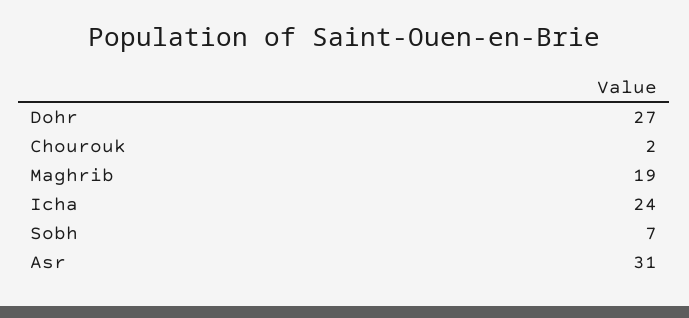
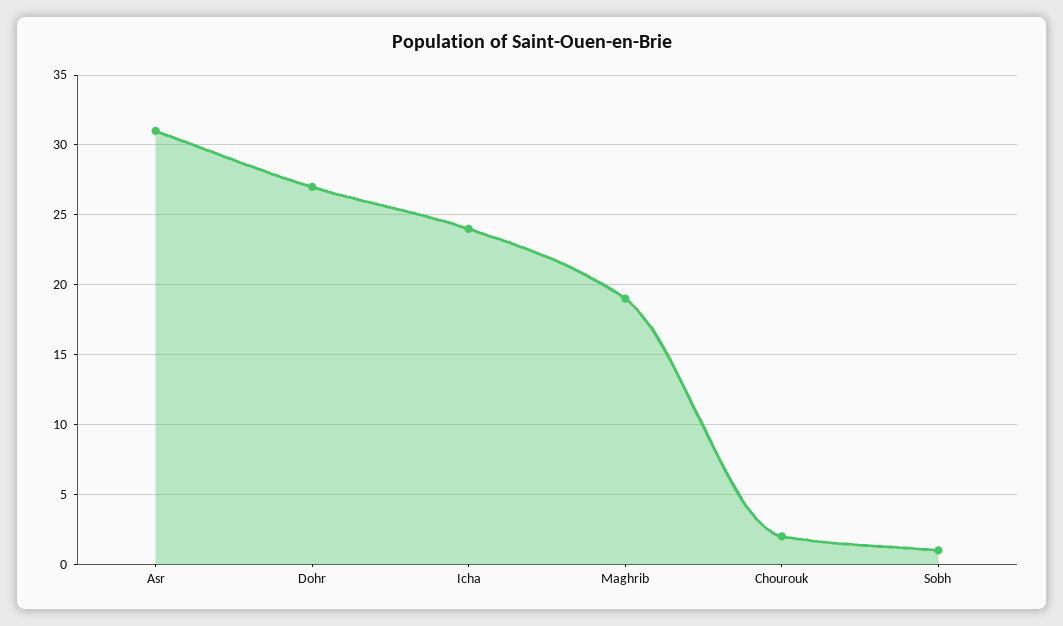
Sobh: 7 -> 1

